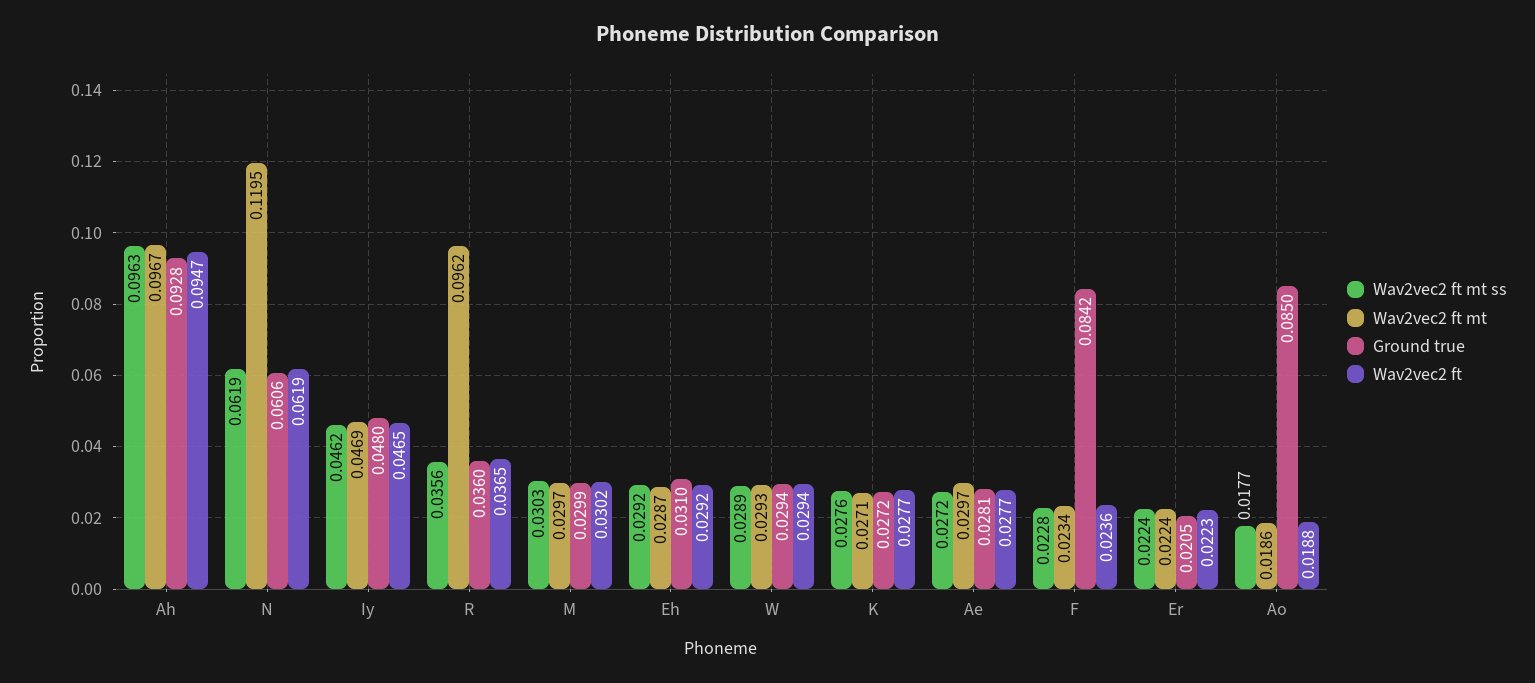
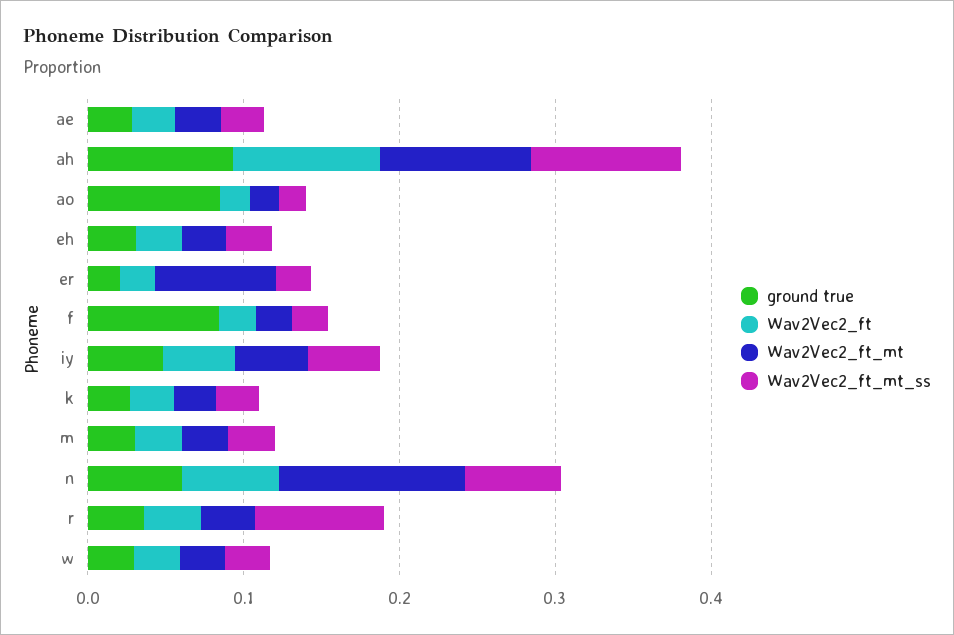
Wav2vec2 ft mt ss, R: 0.0356 -> 0.08
Wav2vec2 ft mt, R: 0.0962 -> 0.04
Wav2vec2 ft mt, Er: 0.0224 -> 0.08

